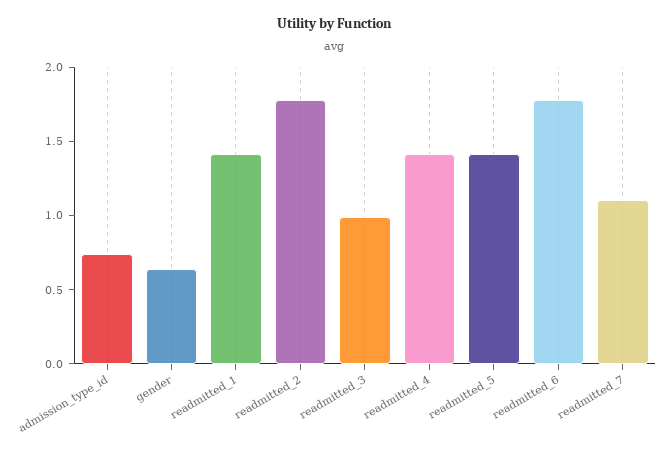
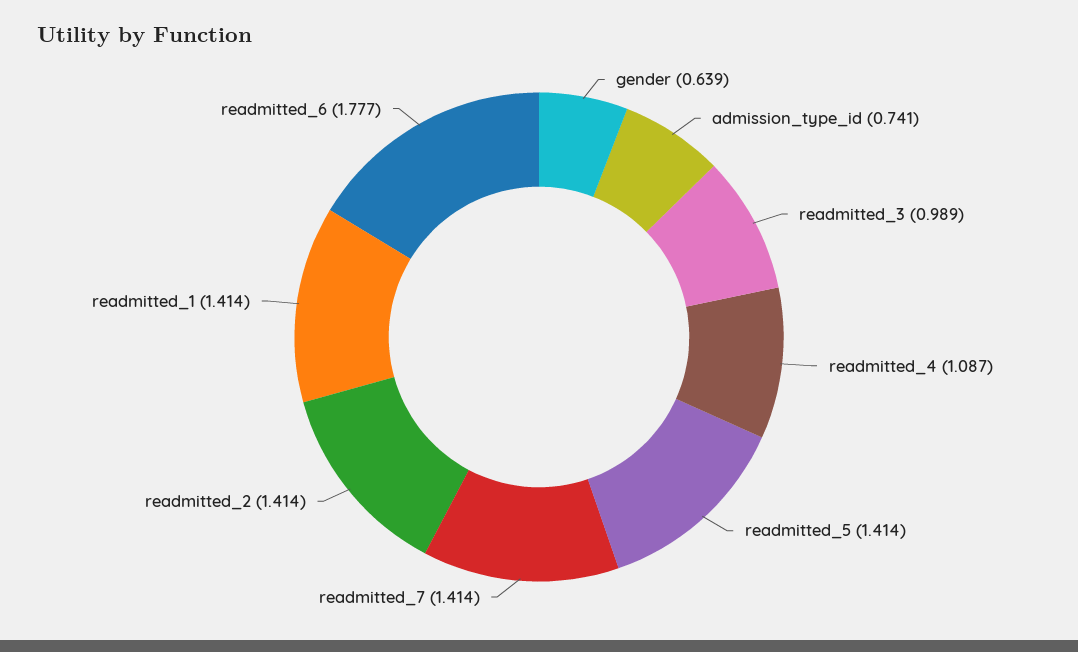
readmitted_2: 1.8 -> 1.414
readmitted_4: 1.4 -> 1.087
readmitted_7: 1.1 -> 1.414

